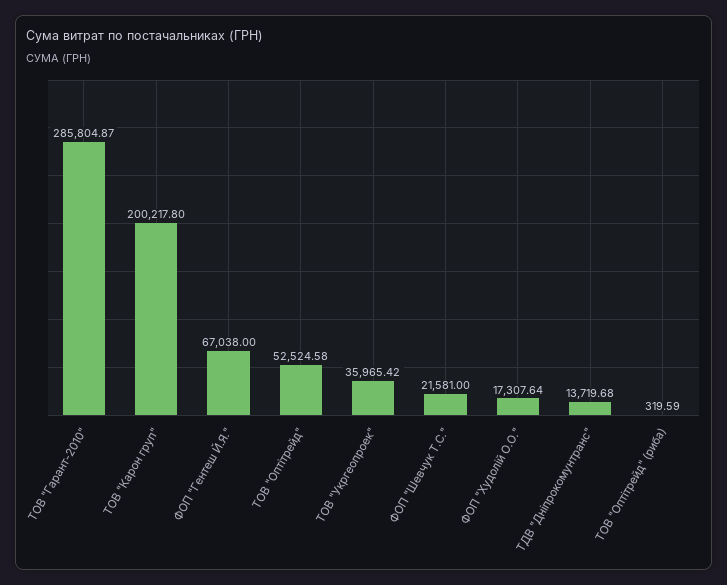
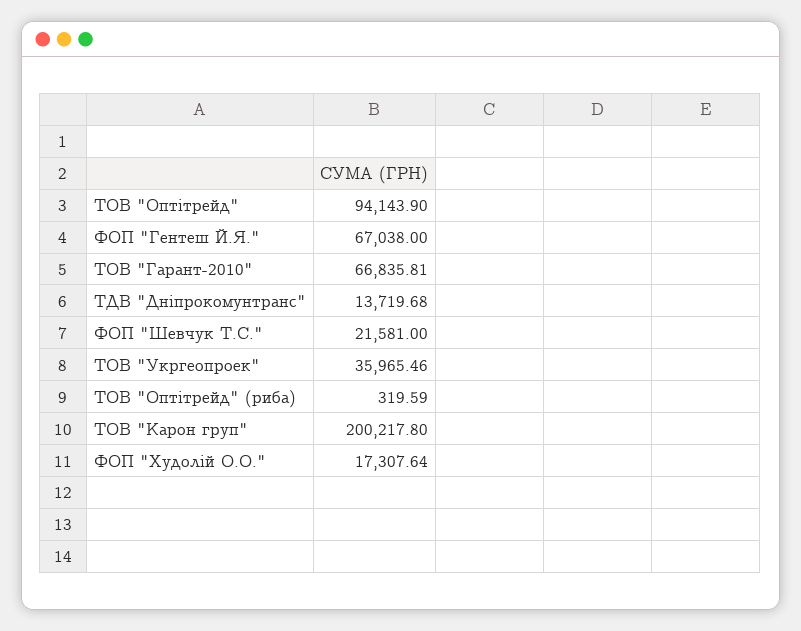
ТОВ "Гарант-2010": 285804.87 -> 66835.81
ТОВ "Оптітрейд": 52524.58 -> 94143.9
ТОВ "Укргеопроек": 35965.42 -> 35965.46

